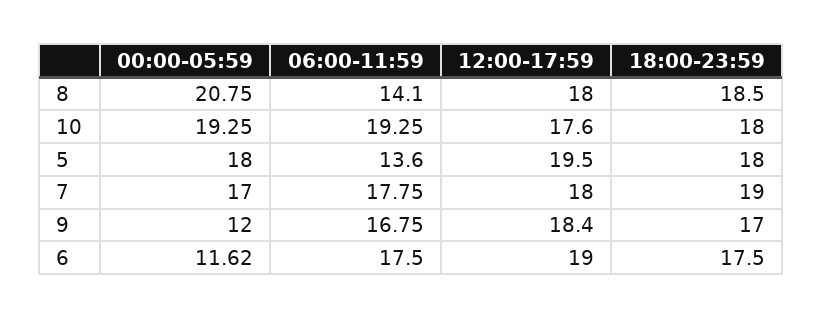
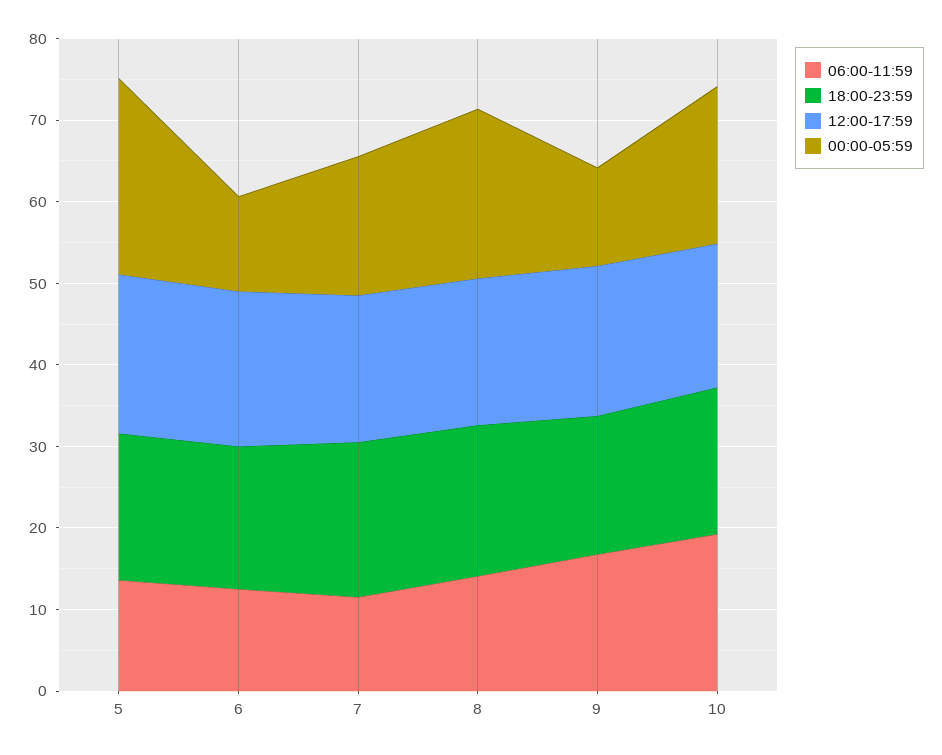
00:00-05:59, 5: 18 -> 24
06:00-11:59, 7: 17.75 -> 12
06:00-11:59, 6: 17.5 -> 12

